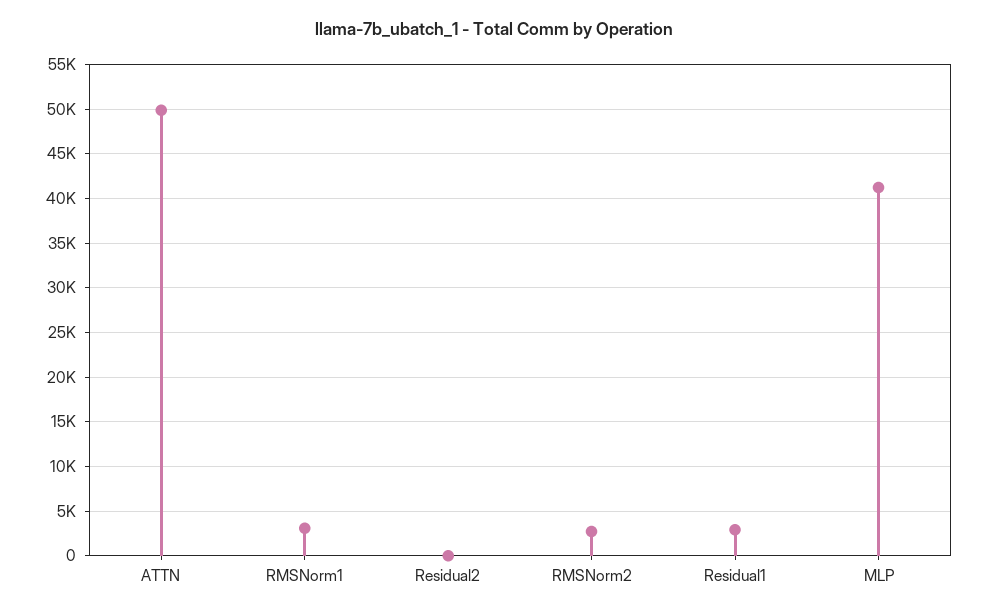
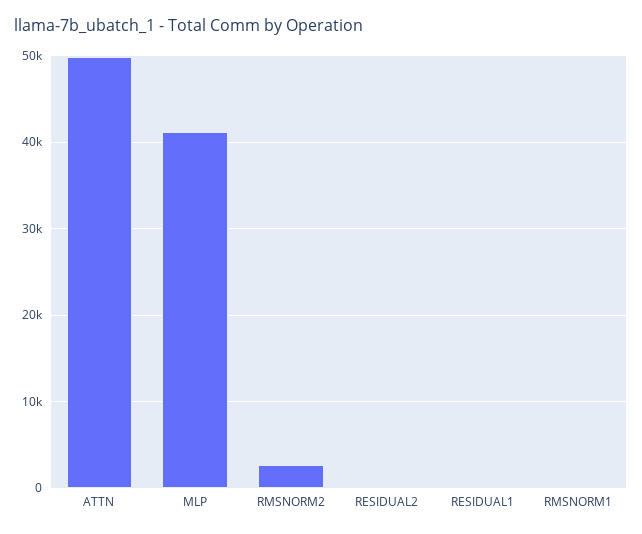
RMSNorm1: 3000 -> 0
Residual1: 3000 -> 0

